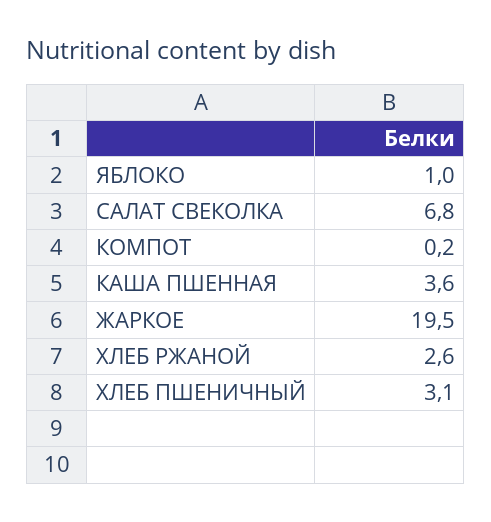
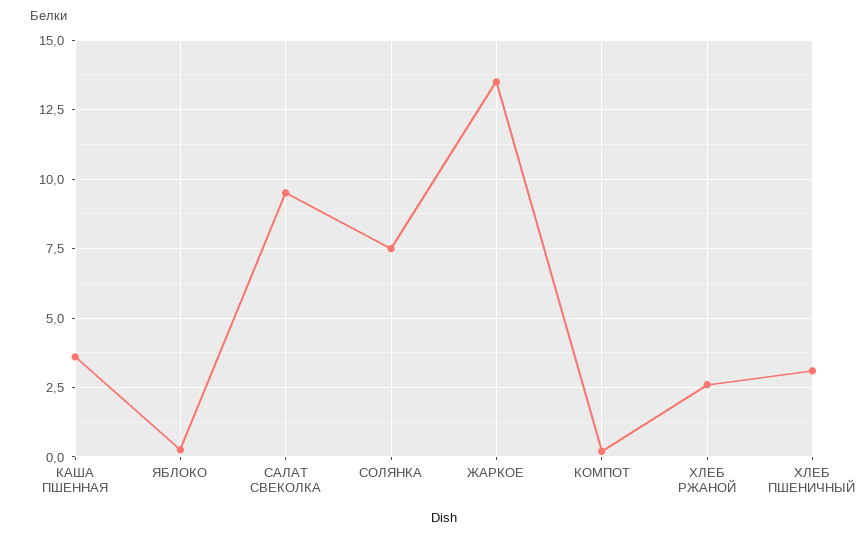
ЯБЛОКО: 1 -> 0.25
САЛАТ СВЕКОЛКА: 6.8 -> 9.5
ЖАРКОЕ: 19.5 -> 13.5
СОЛЯНКА: none -> 7.5

